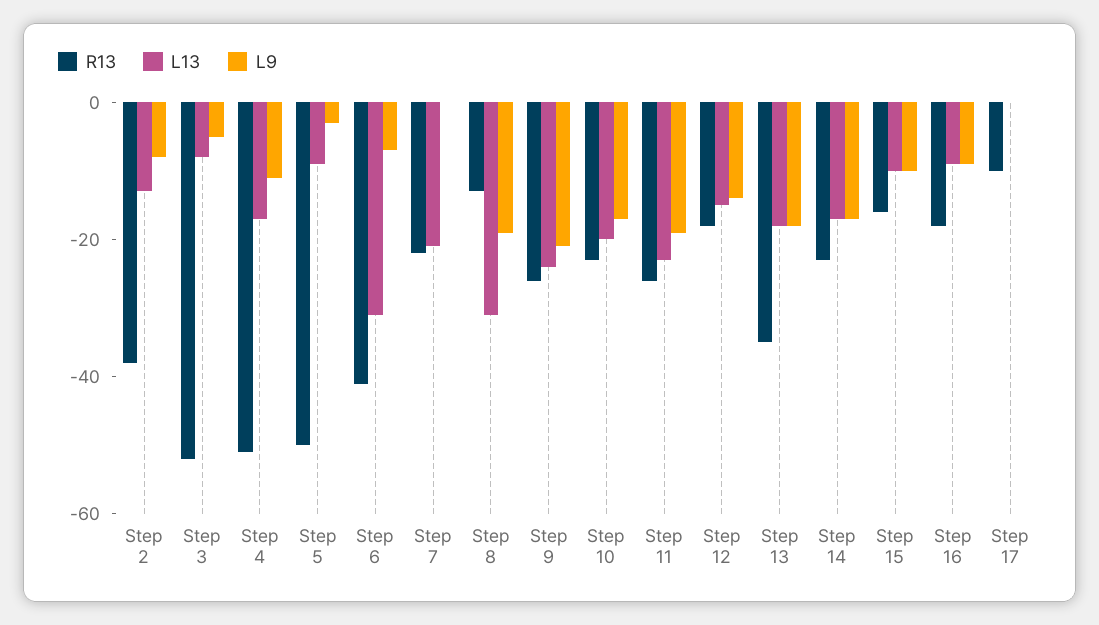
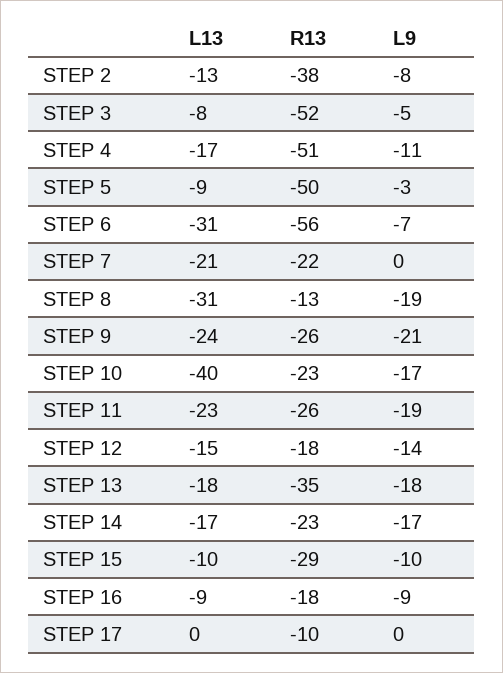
R13, Step 6: -40 -> -56
L13, Step 10: -20 -> -40
R13, Step 15: -15 -> -29

